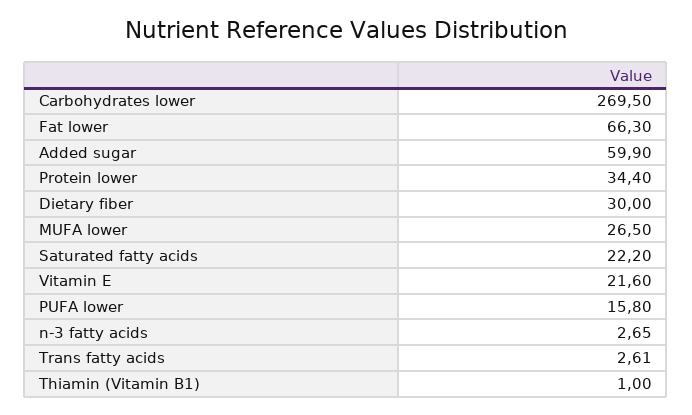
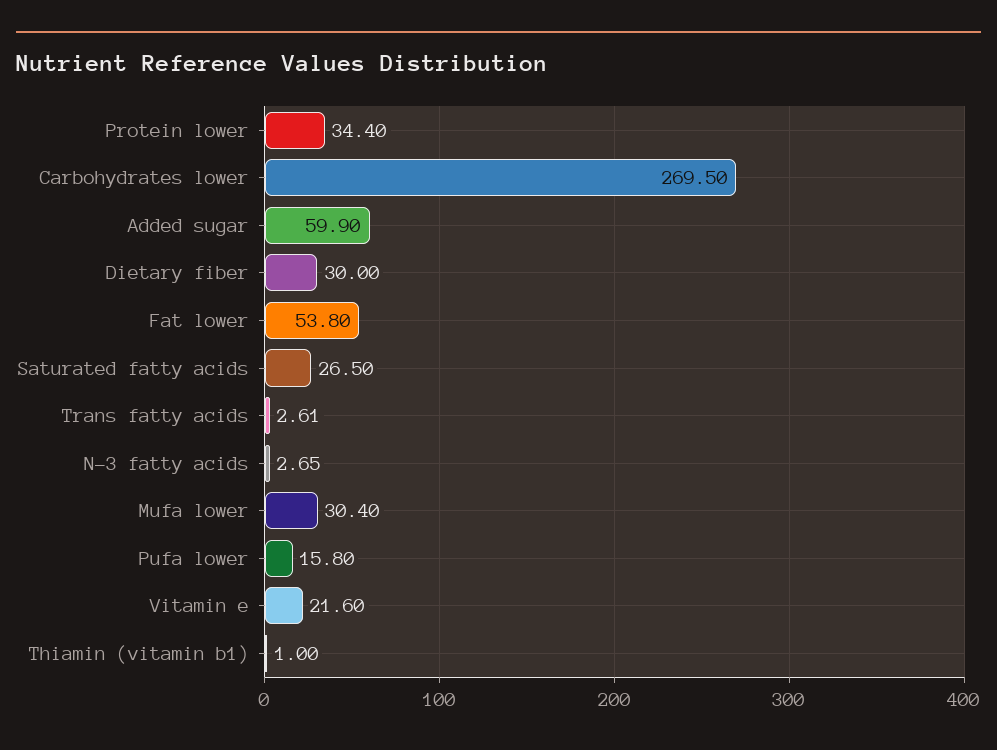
Fat lower: 66.3 -> 53.8
MUFA lower: 26.5 -> 30.4
Saturated fatty acids: 22.2 -> 26.5

